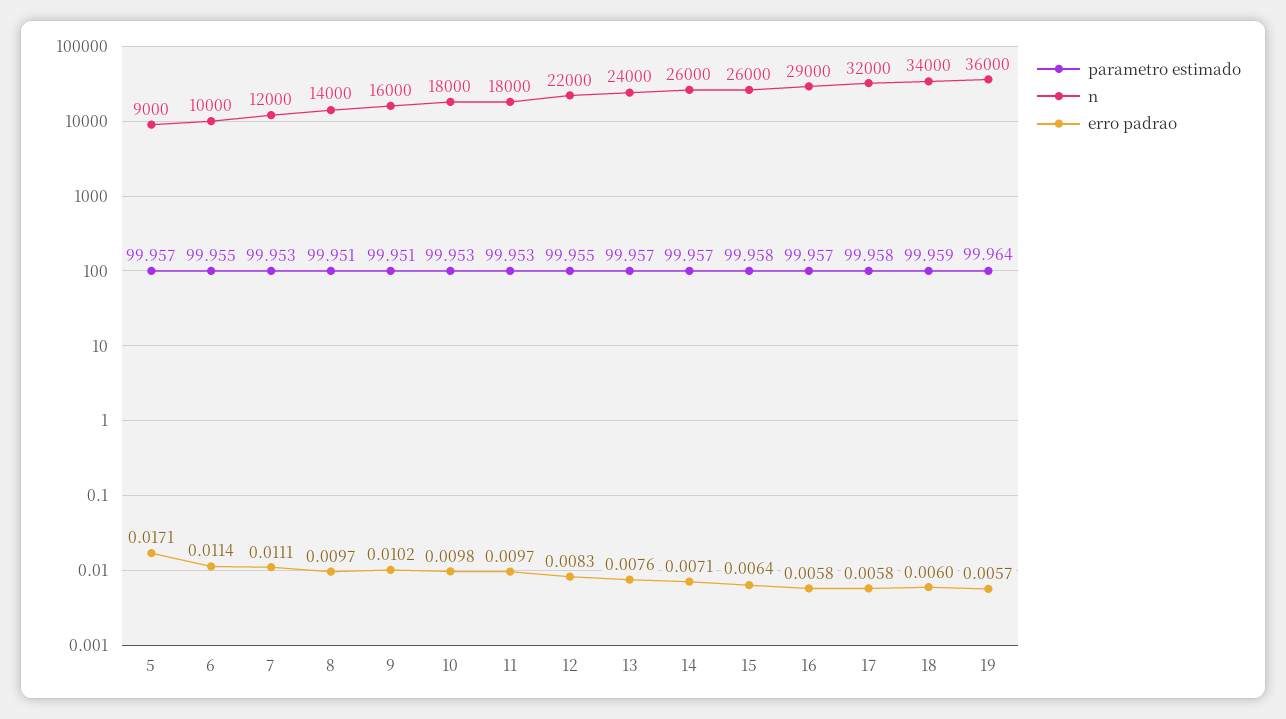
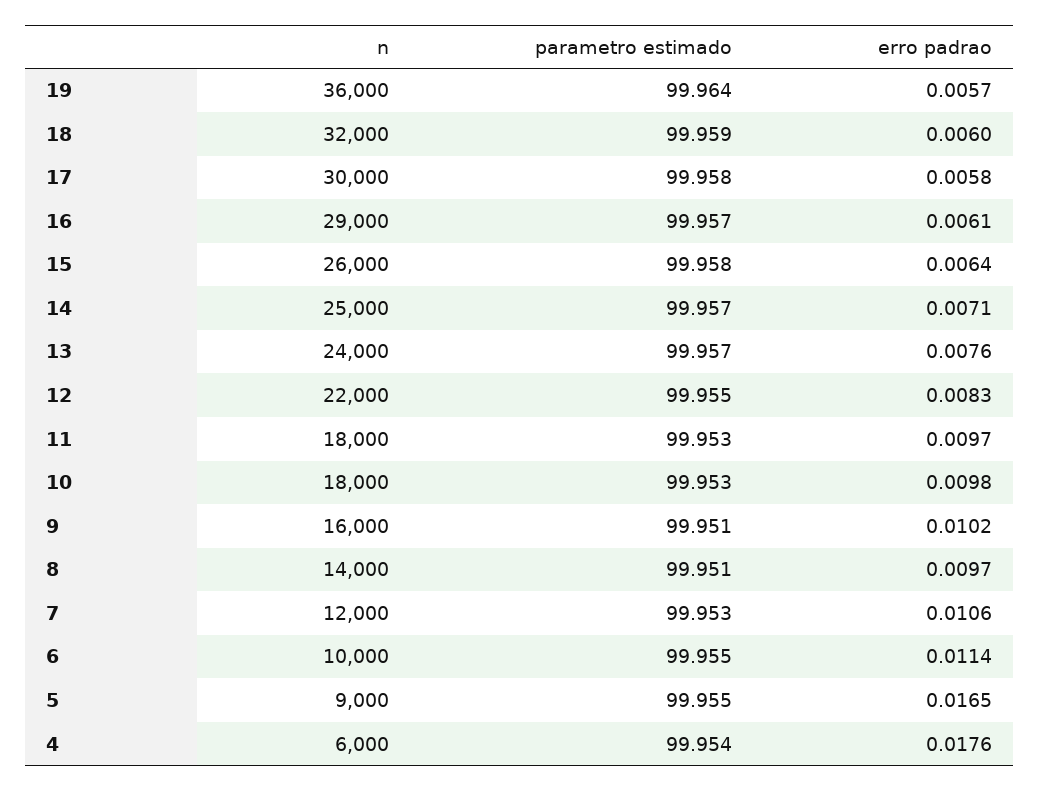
parametro estimado, 5: 99.957 -> 99.955
erro padrao, 5: 0.0171 -> 0.0165
erro padrao, 7: 0.0111 -> 0.0106
n, 14: 26000 -> 25000
erro padrao, 16: 0.0058 -> 0.0061
n, 17: 32000 -> 30000
n, 18: 34000 -> 32000
n, 4: none -> 6000
parametro estimado, 4: none -> 99.954
erro padrao, 4: none -> 0.0176

